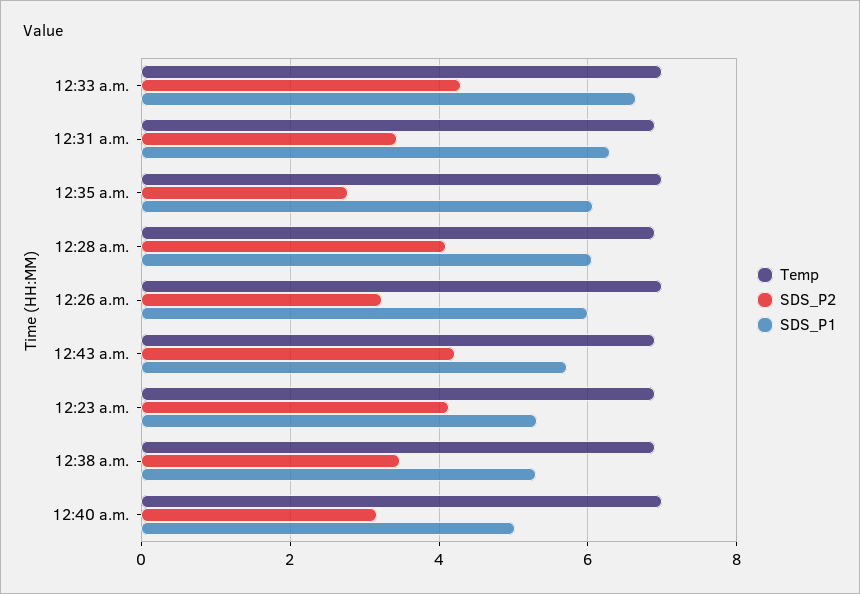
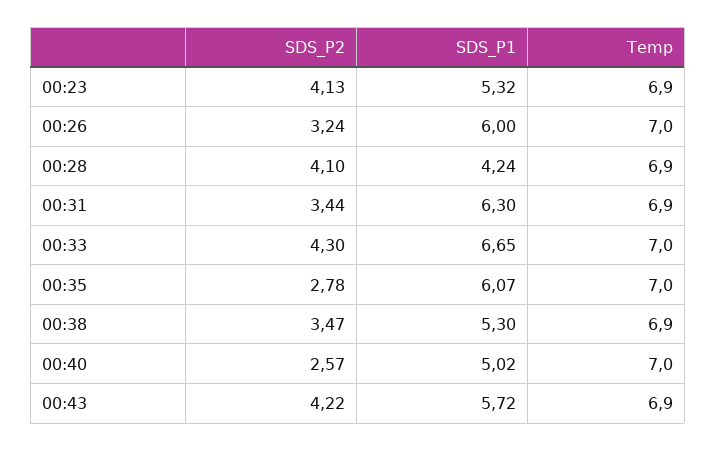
SDS_P1, 12:28 a.m.: 6 -> 4.24
SDS_P2, 12:40 a.m.: 3.2 -> 2.57

